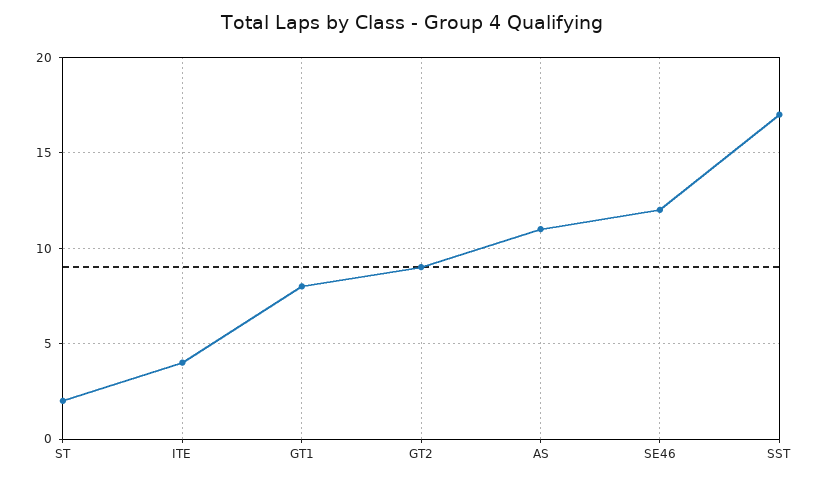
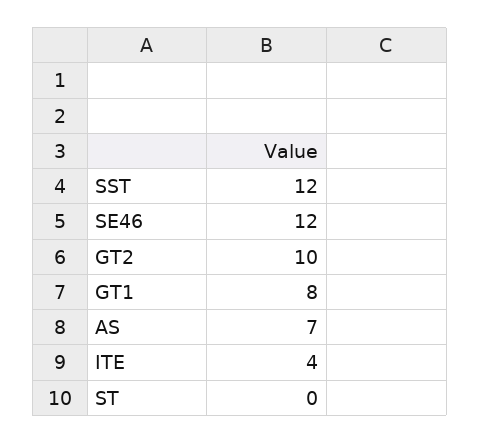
ST: 2 -> 0
GT2: 9 -> 10
AS: 11 -> 7
SST: 17 -> 12

